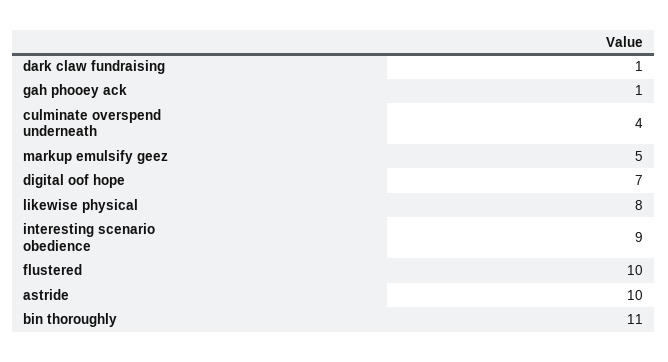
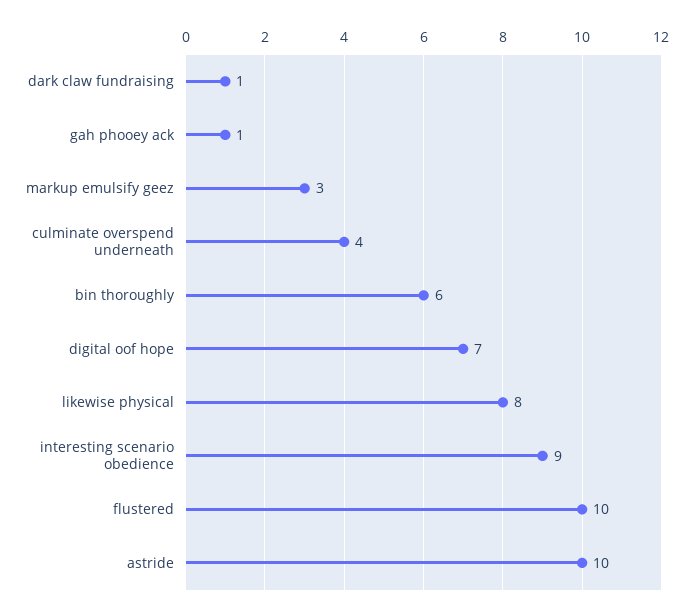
markup emulsify geez: 5 -> 3
bin thoroughly: 11 -> 6

